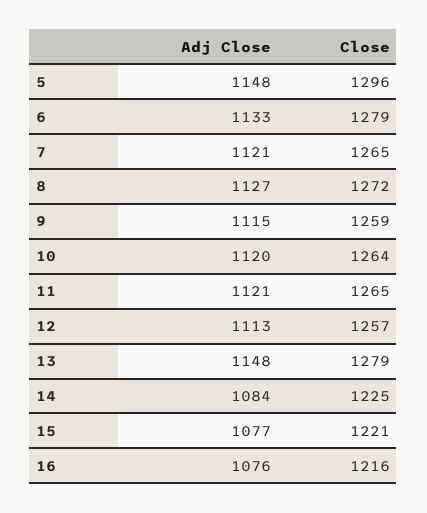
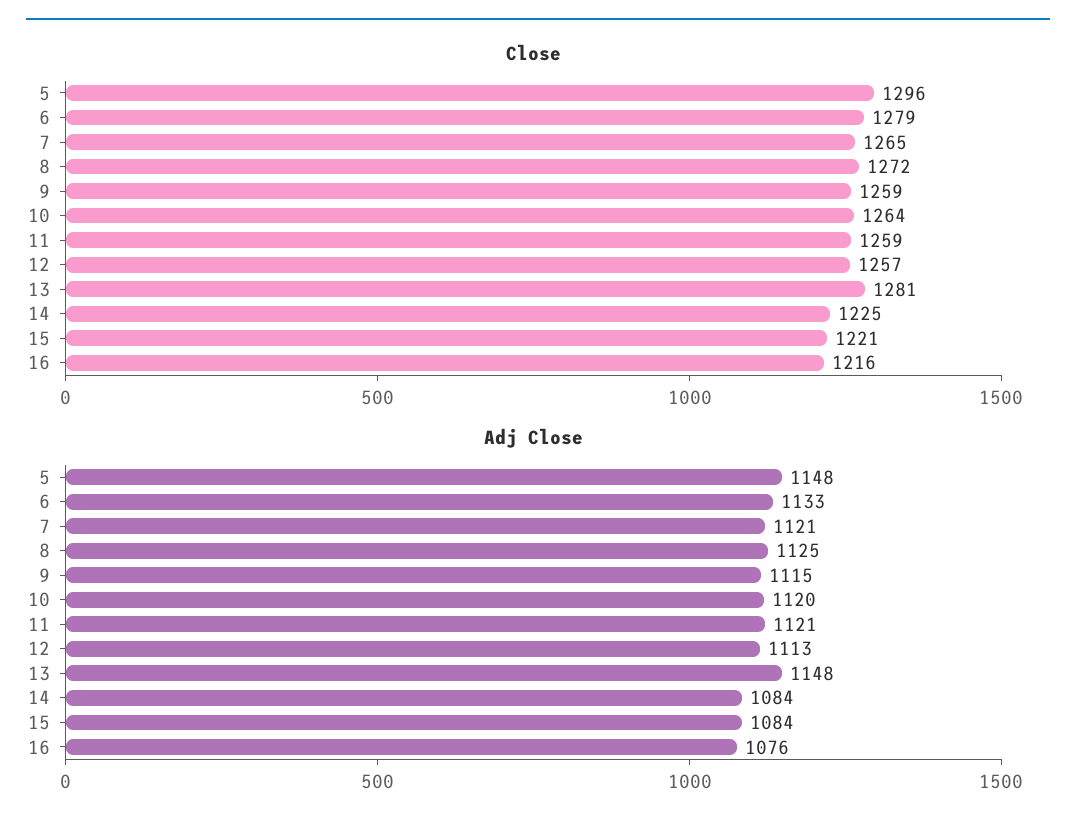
Adj Close, 8: 1127 -> 1125
Close, 11: 1265 -> 1259
Close, 13: 1279 -> 1281
Adj Close, 15: 1077 -> 1084

